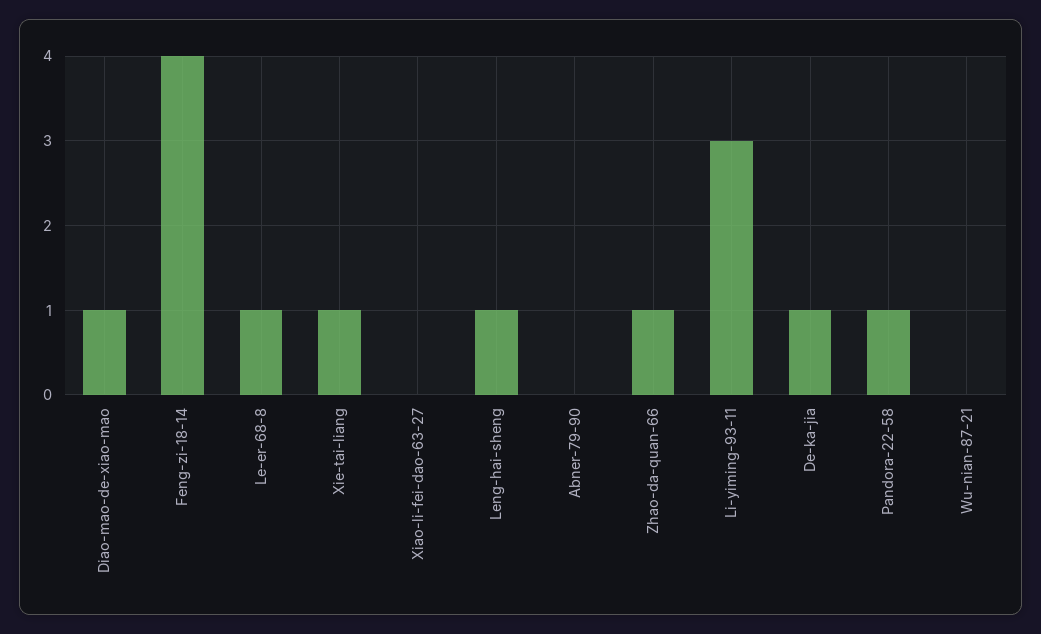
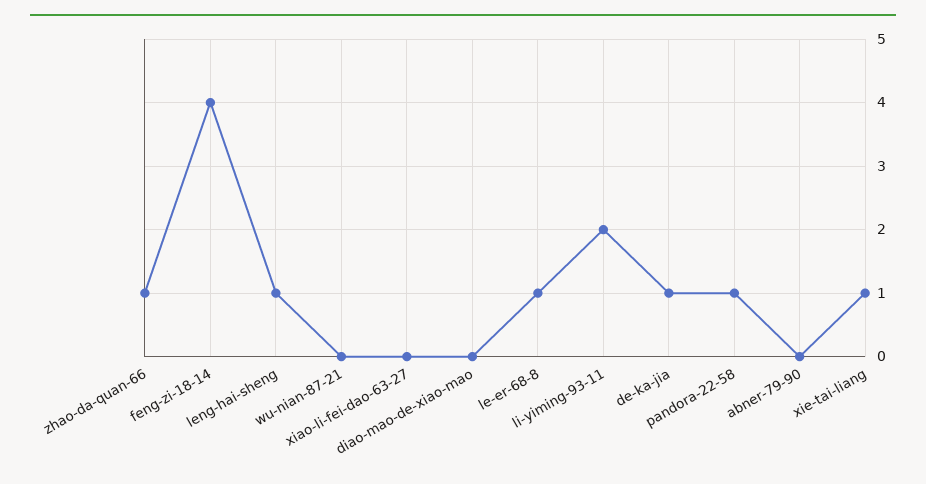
Diao-mao-de-xiao-mao: 1 -> 0
Li-yiming-93-11: 3 -> 2

